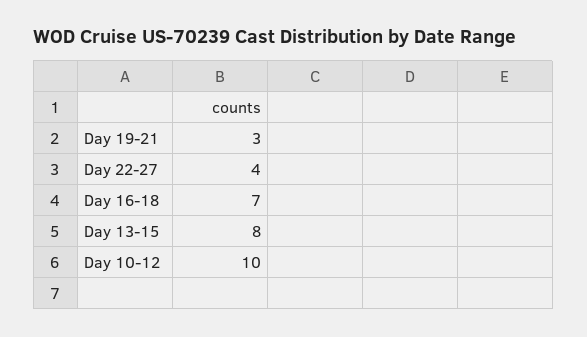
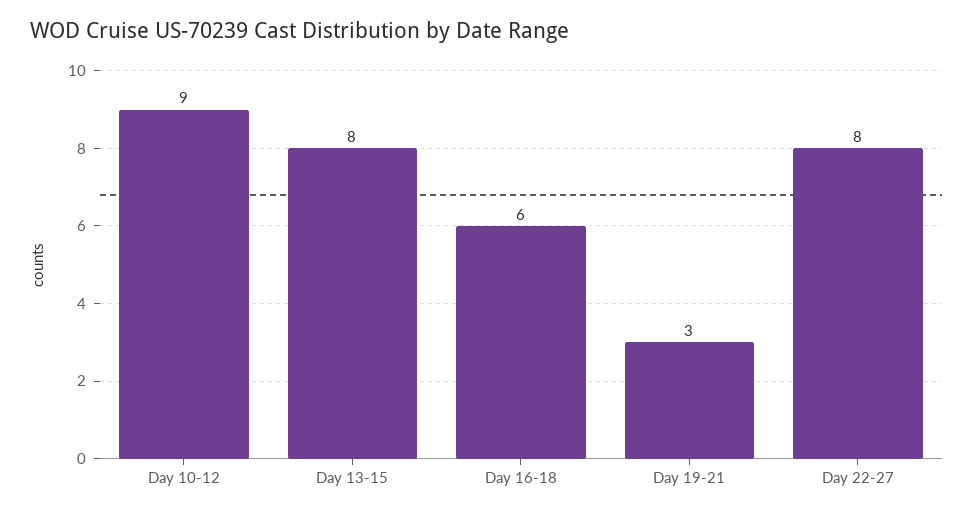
Day 22-27: 4 -> 8
Day 16-18: 7 -> 6
Day 10-12: 10 -> 9

